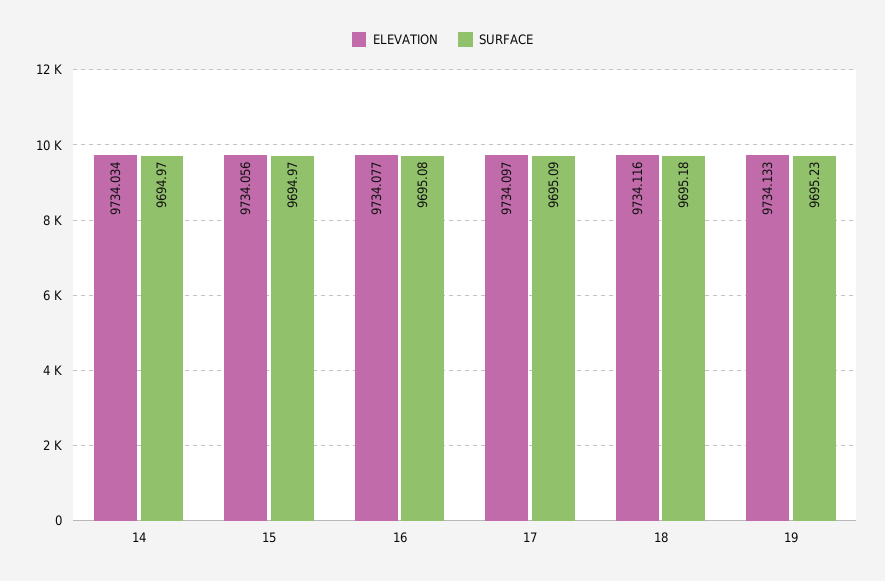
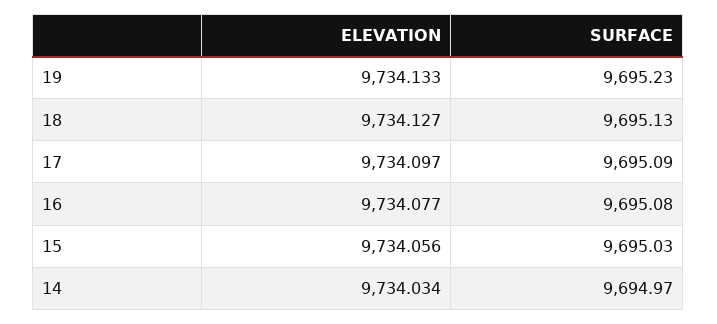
SURFACE, 15: 9694.97 -> 9695.03
ELEVATION, 18: 9734.116 -> 9734.127
SURFACE, 18: 9695.18 -> 9695.13

